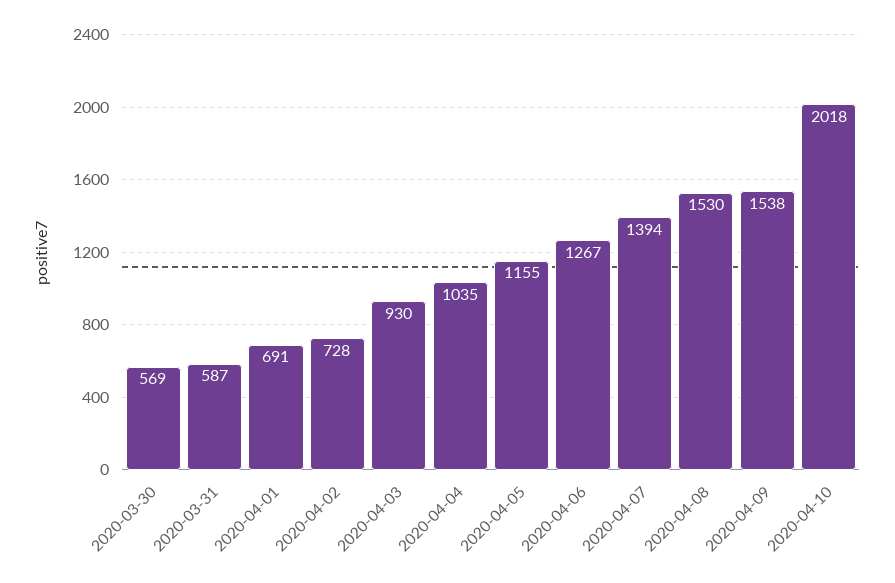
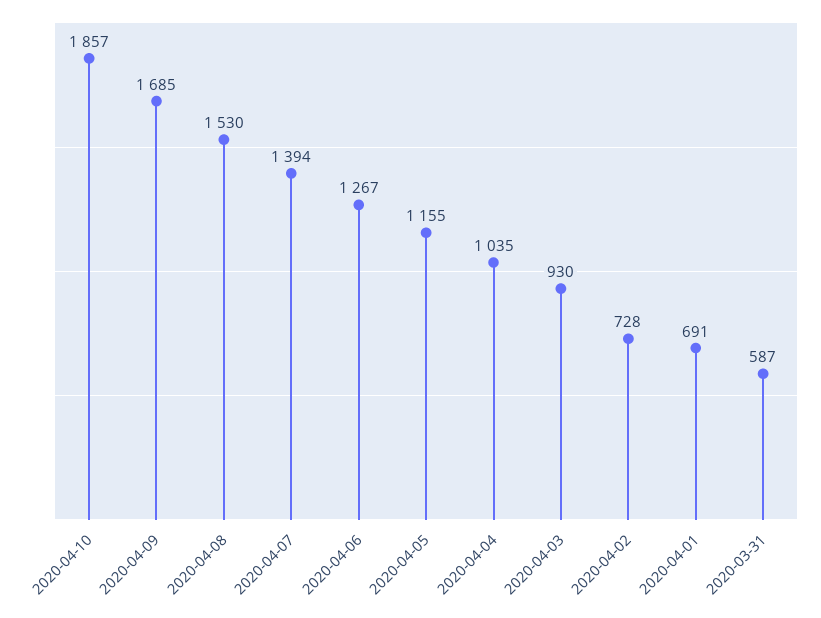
2020-03-30: 569 -> none
2020-04-09: 1538 -> 1685
2020-04-10: 2018 -> 1857

